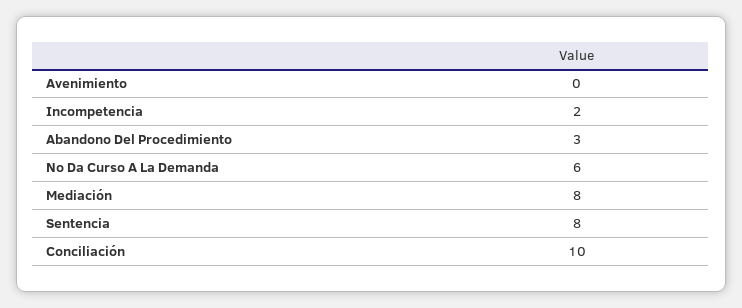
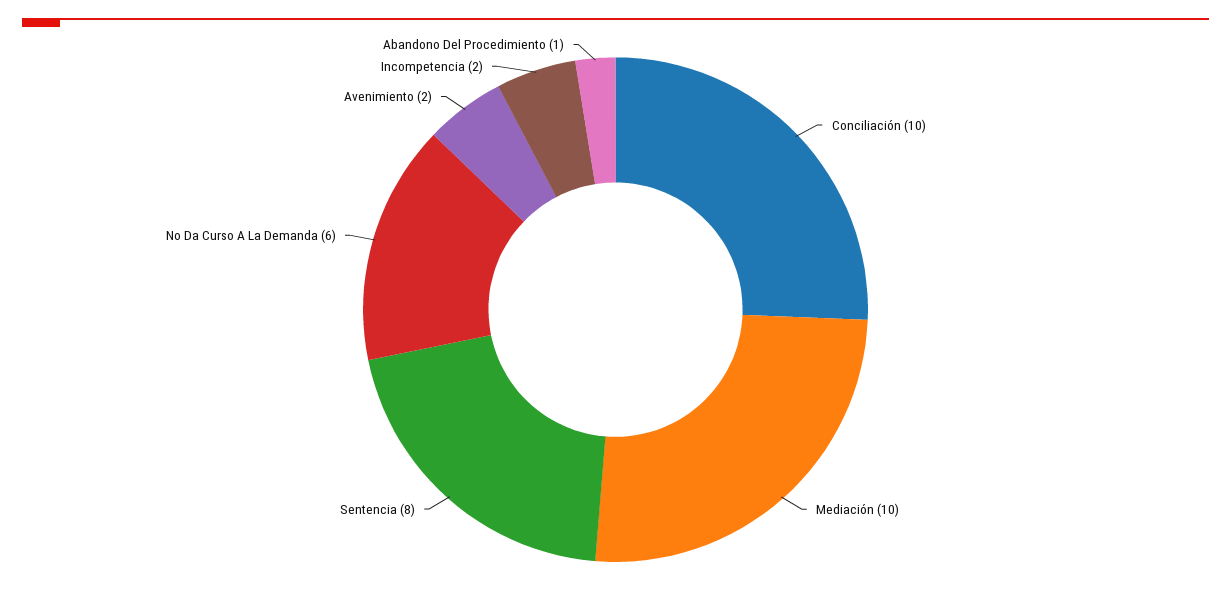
Avenimiento: 0 -> 2
Abandono Del Procedimiento: 3 -> 1
Mediación: 8 -> 10

